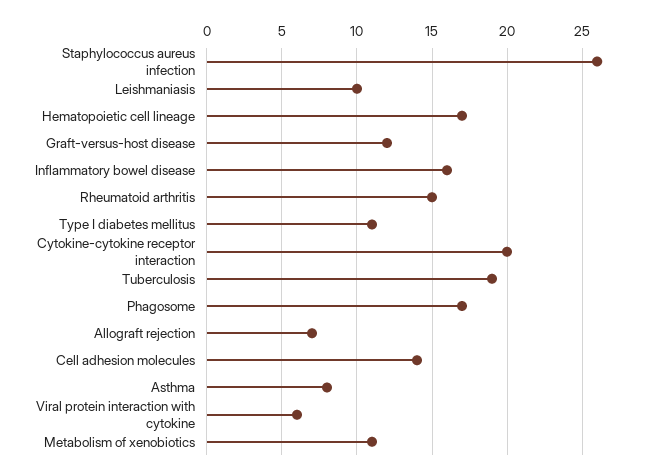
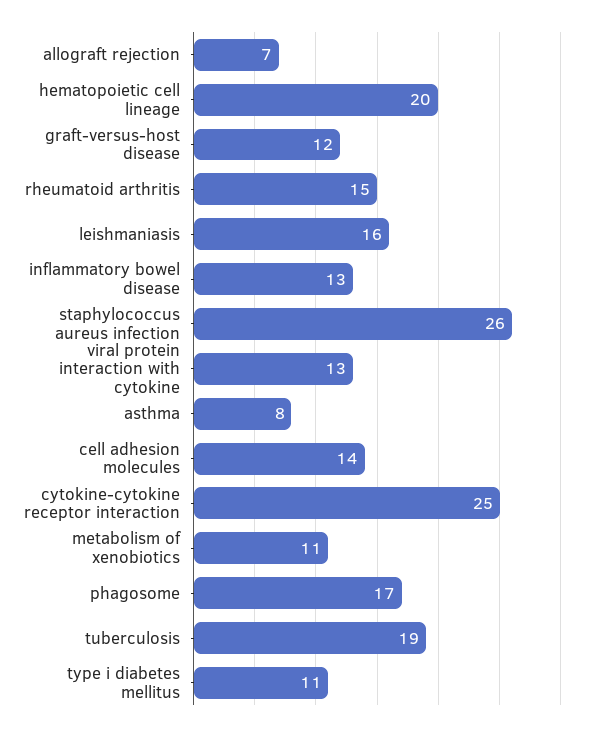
Leishmaniasis: 10 -> 16
Hematopoietic cell lineage: 17 -> 20
Inflammatory bowel disease: 16 -> 13
Cytokine-cytokine receptor interaction: 20 -> 25
Viral protein interaction with cytokine: 6 -> 13

